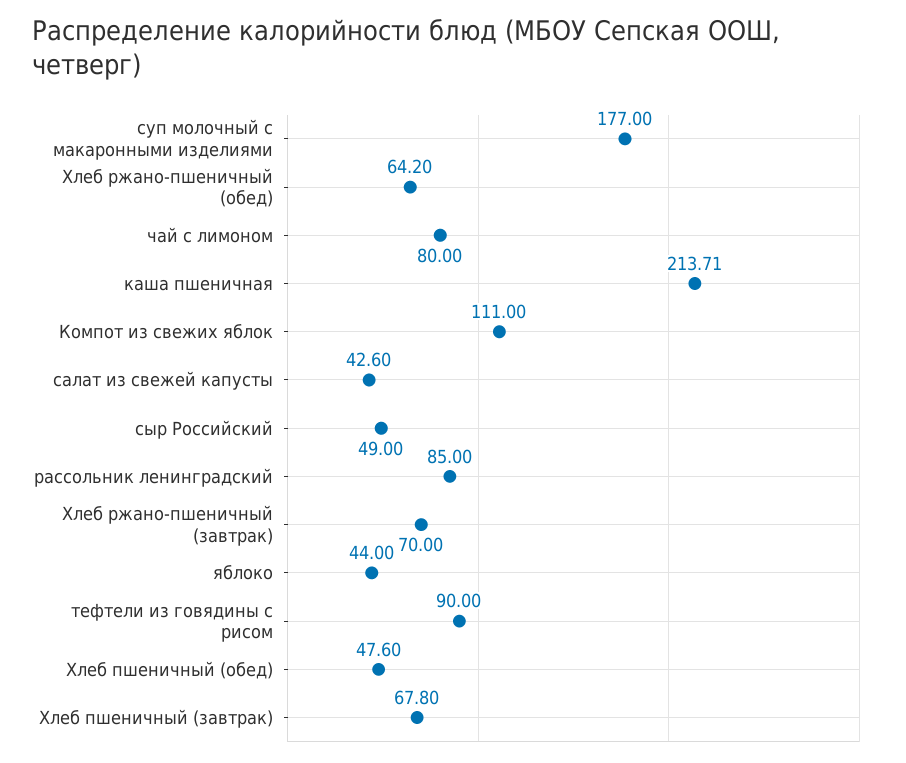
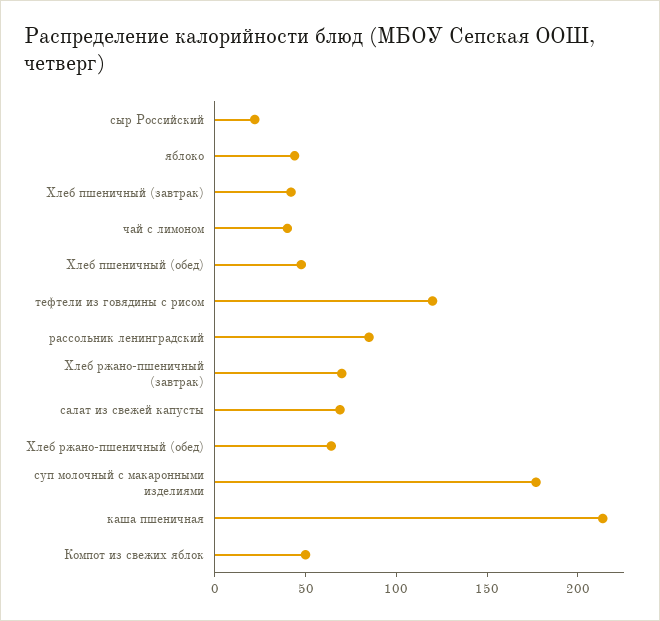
чай с лимоном: 80 -> 40
Компот из свежих яблок: 111 -> 50
салат из свежей капусты: 42.6 -> 70
сыр Российский: 49 -> 20
тефтели из говядины с рисом: 90 -> 120
Хлеб пшеничный (завтрак): 67.8 -> 40

